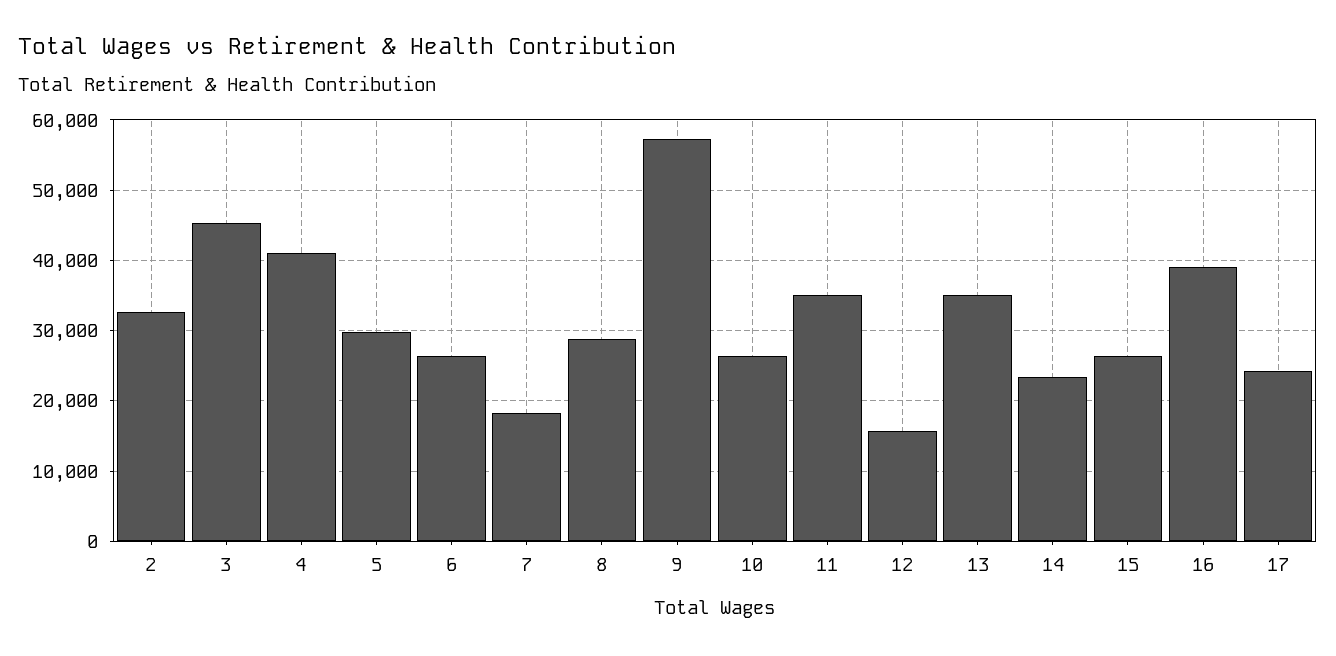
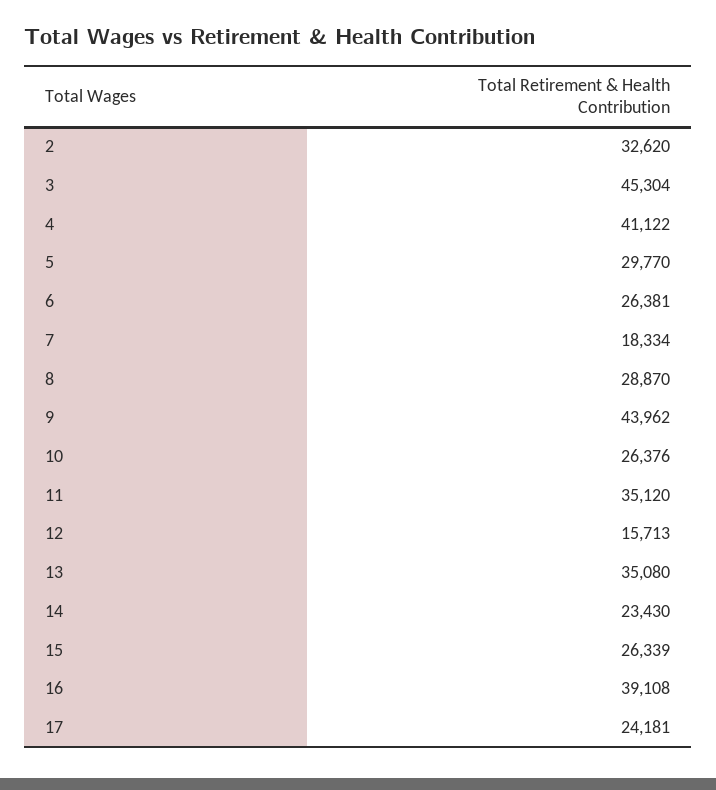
9: 57000 -> 43962

